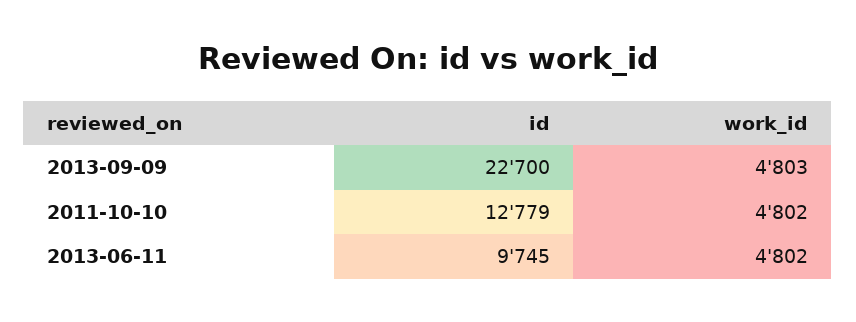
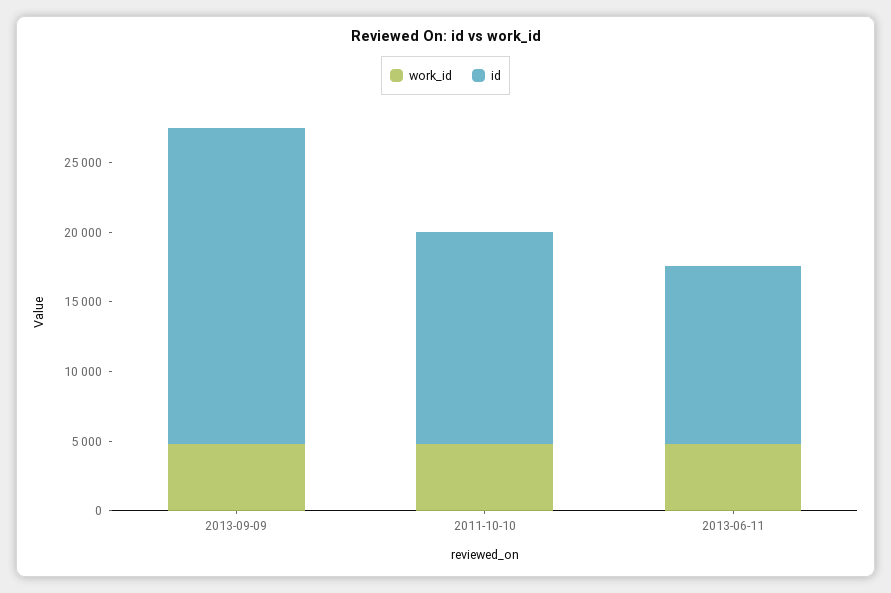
id, 2011-10-10: 12779 -> 15000
id, 2013-06-11: 9745 -> 13000

